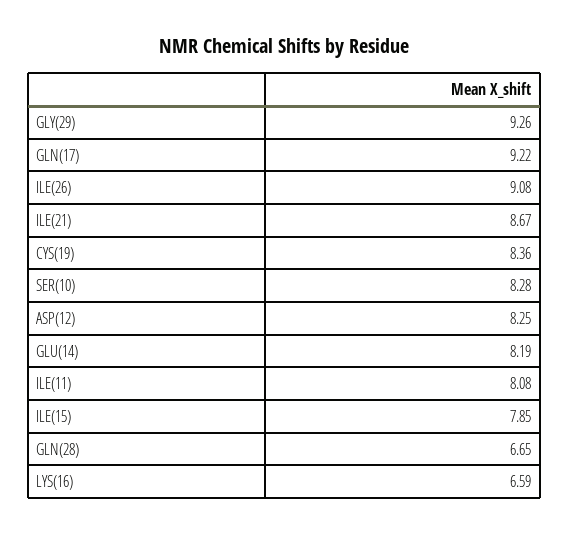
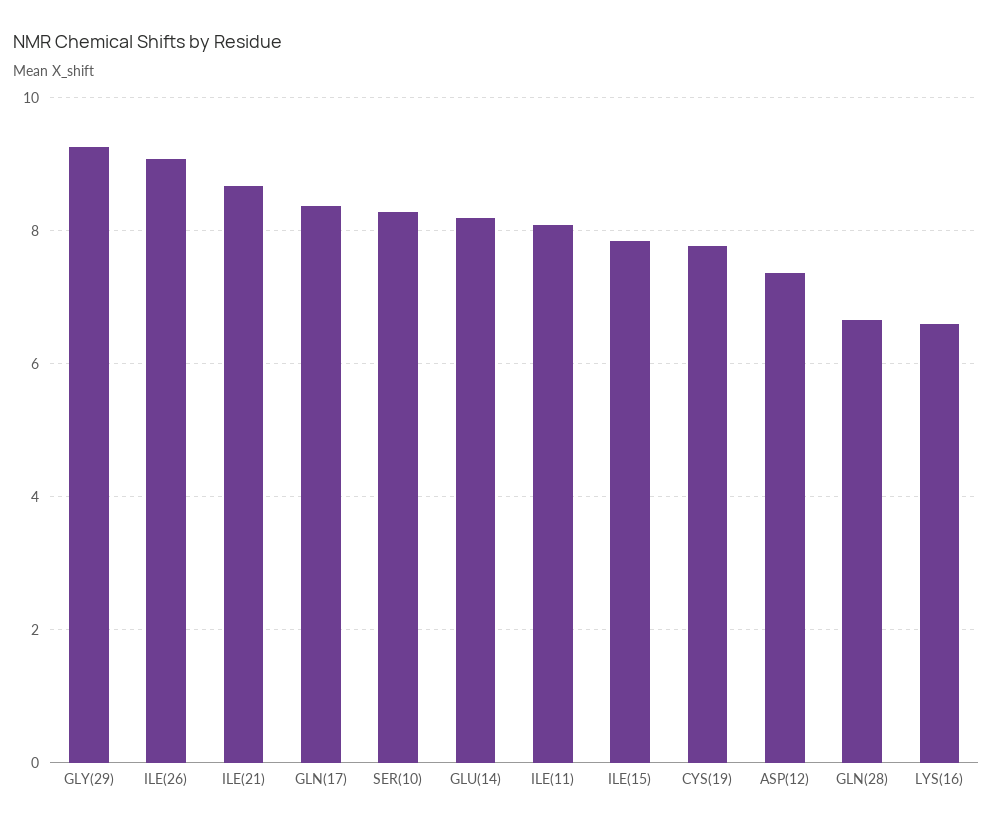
GLN(17): 9.22 -> 8.4
CYS(19): 8.36 -> 7.8
ASP(12): 8.25 -> 7.4

